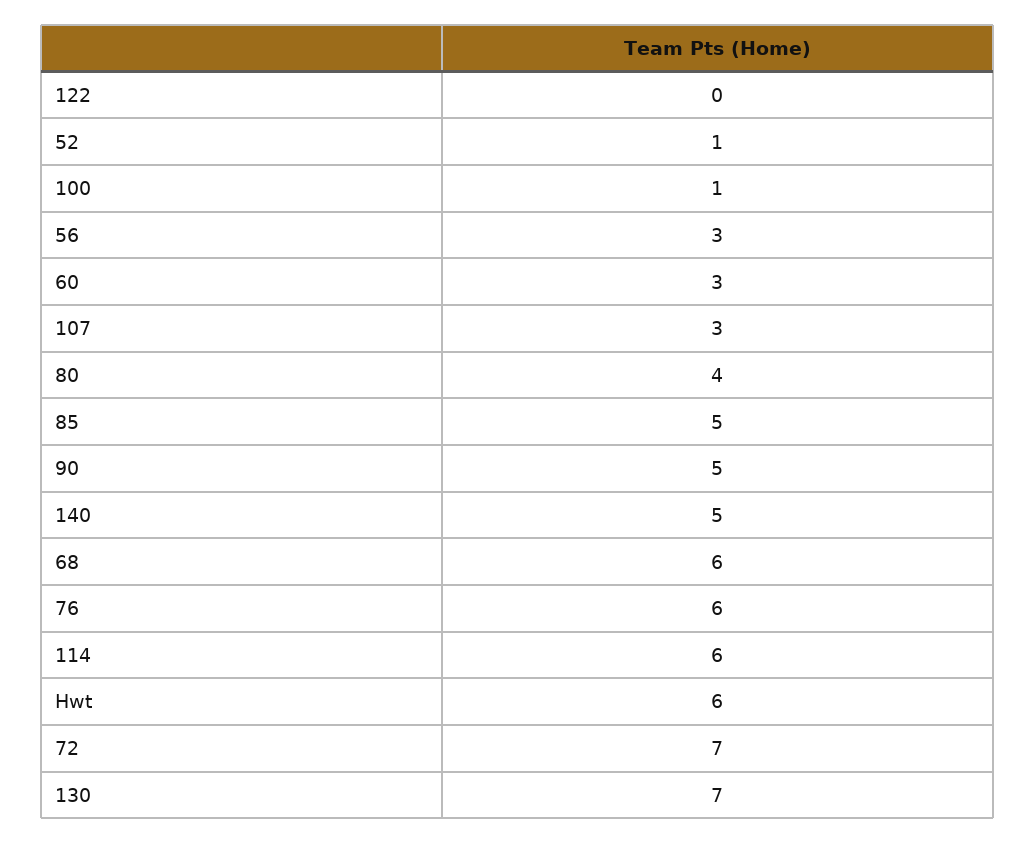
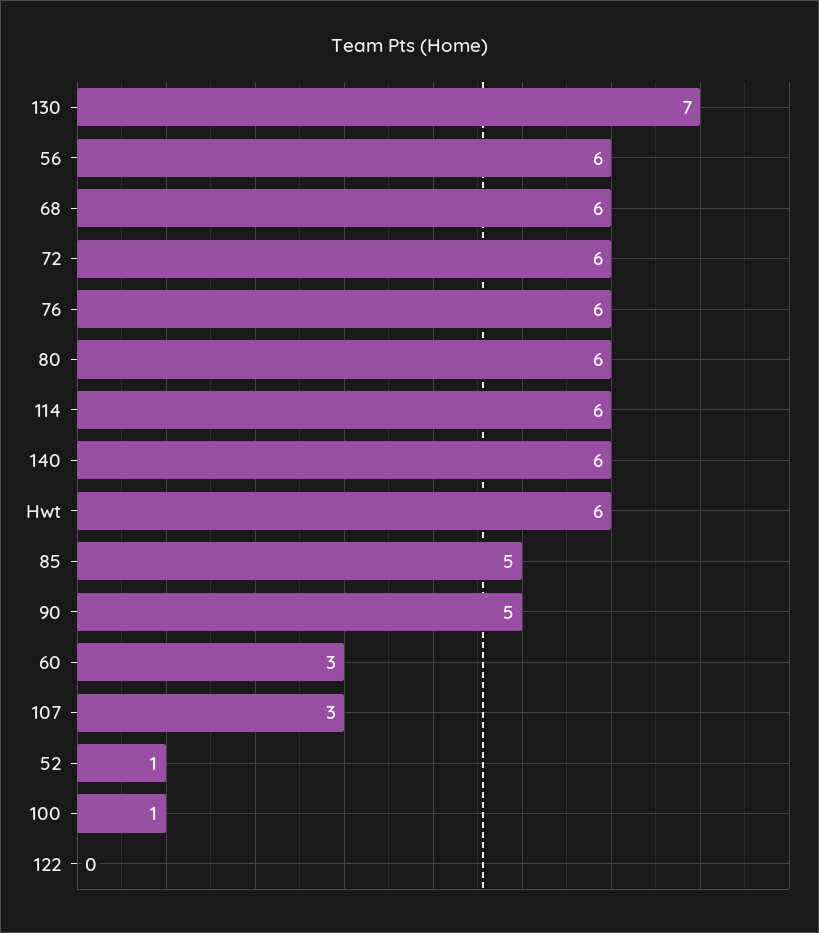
56: 3 -> 6
80: 4 -> 6
140: 5 -> 6
72: 7 -> 6

